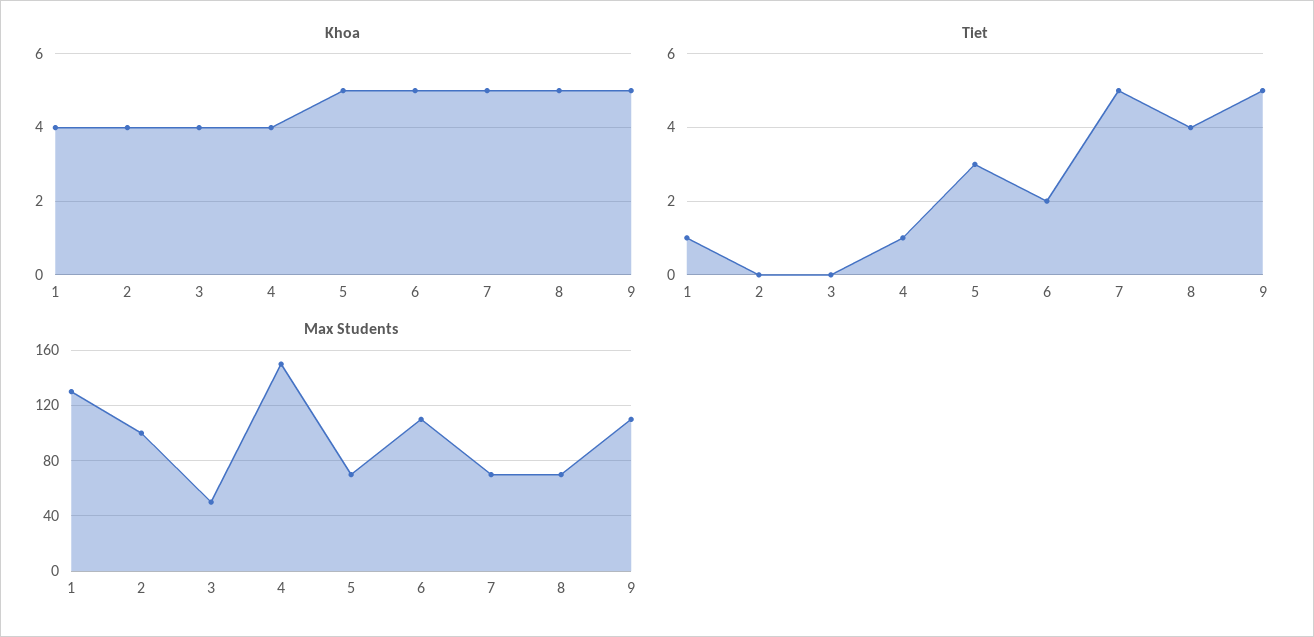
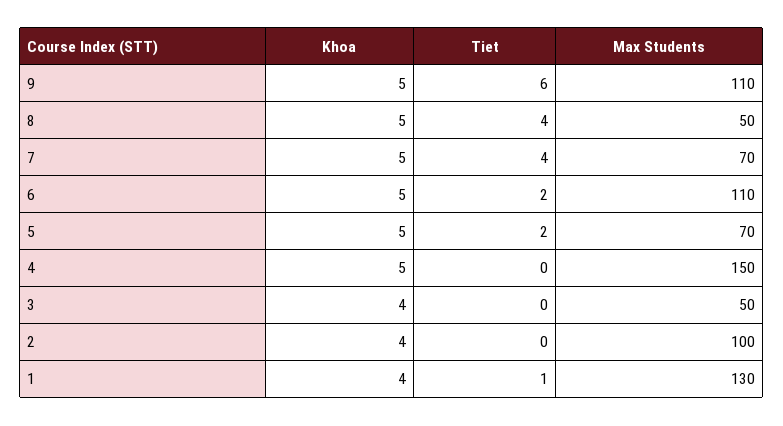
Khoa, 4: 4 -> 5
Tiet, 4: 1 -> 0
Tiet, 5: 3 -> 2
Tiet, 7: 5 -> 4
Tiet, 9: 5 -> 6
Max Students, 8: 70 -> 50

